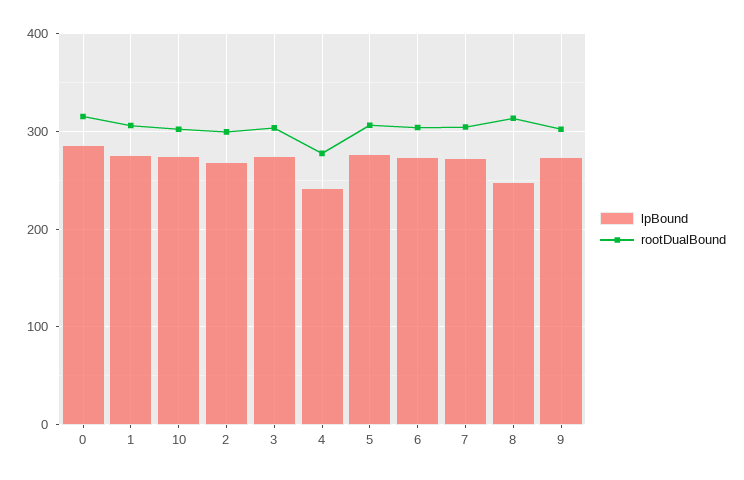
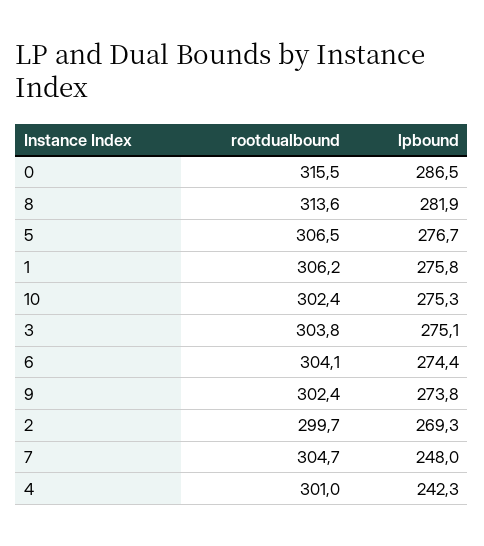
rootDualBound, 4: 280 -> 301
lpBound, 7: 270 -> 248
lpBound, 8: 250 -> 281.9

